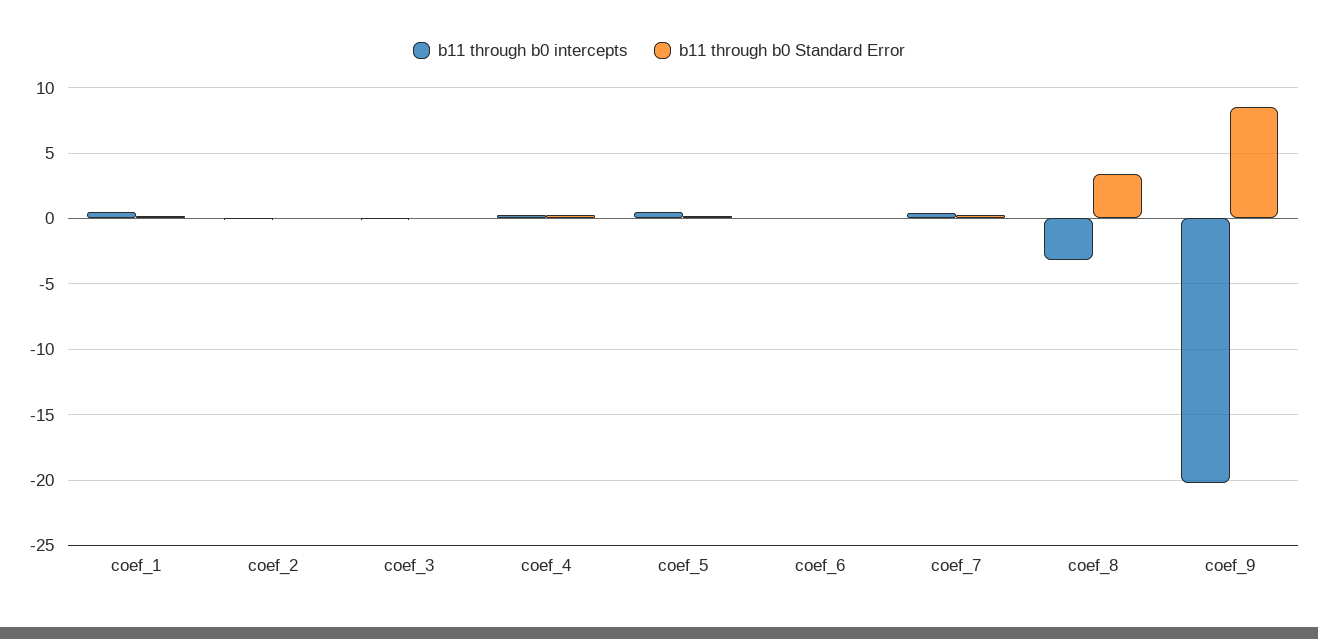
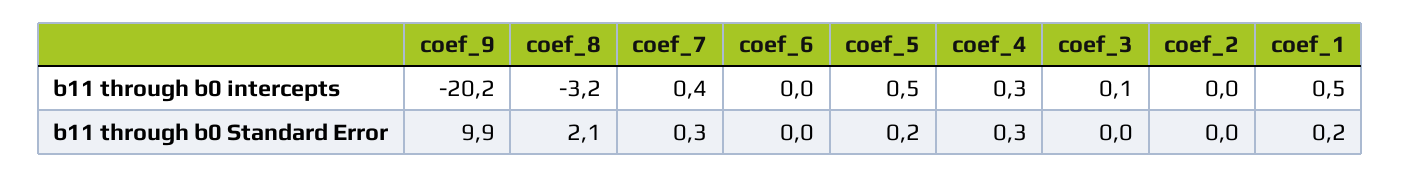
b11 through b0 Standard Error, coef_8: 3.5 -> 2.1
b11 through b0 Standard Error, coef_9: 8.5 -> 9.9

